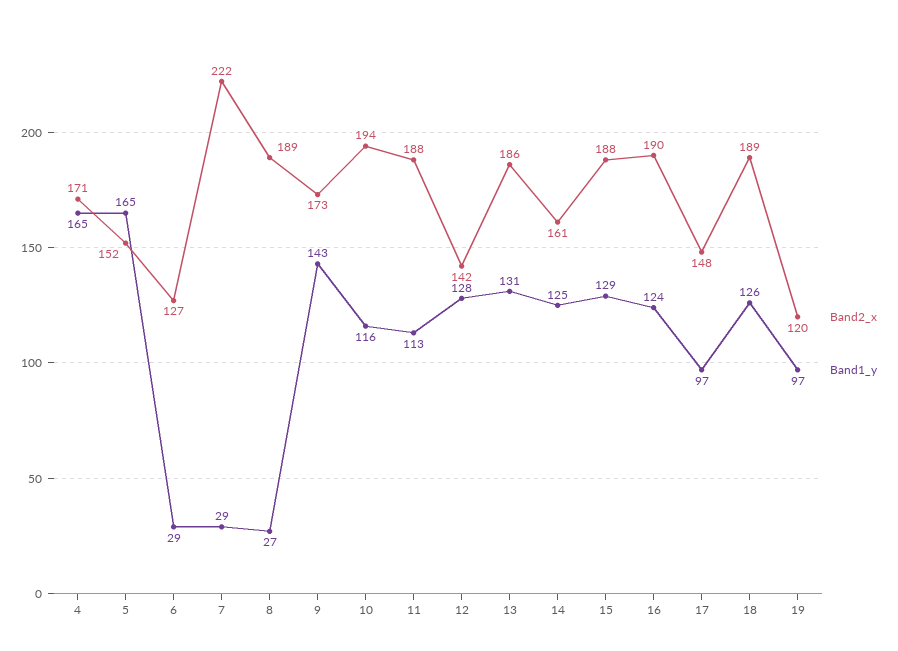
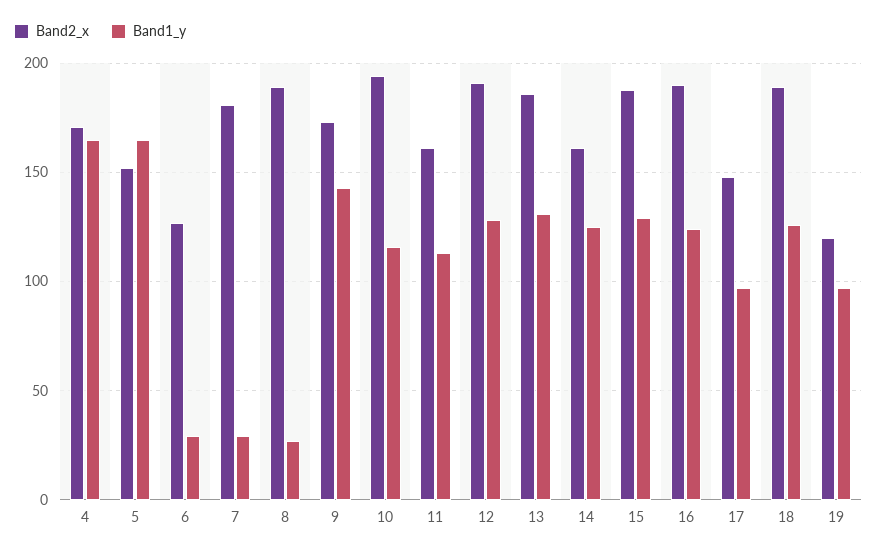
Band2_x, 7: 222 -> 180
Band2_x, 11: 188 -> 160
Band2_x, 12: 142 -> 190

